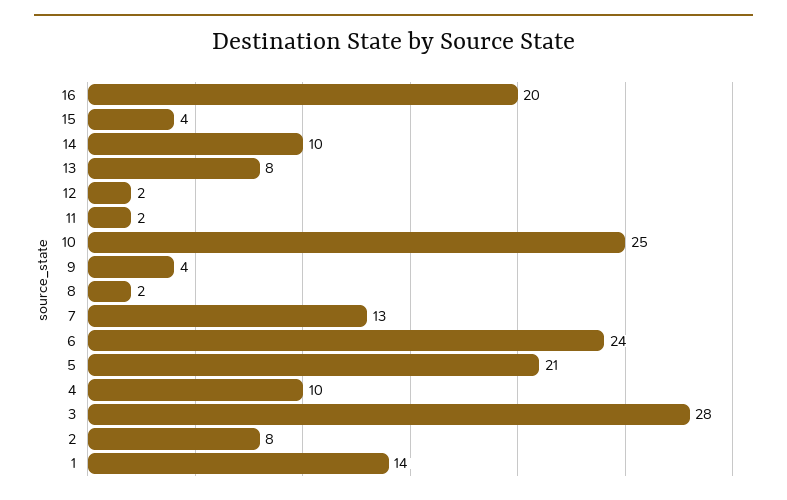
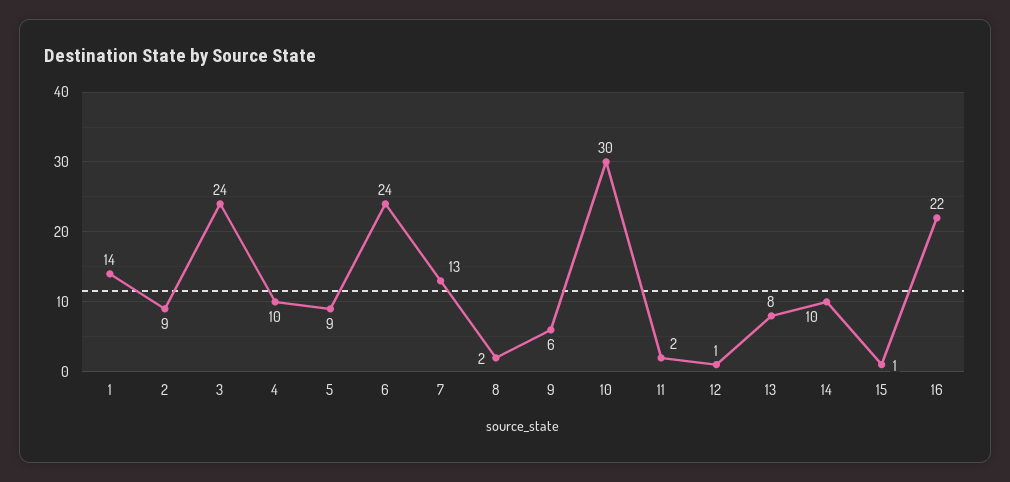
16: 20 -> 22
15: 4 -> 1
12: 2 -> 1
10: 25 -> 30
9: 4 -> 6
5: 21 -> 9
3: 28 -> 24
2: 8 -> 9

